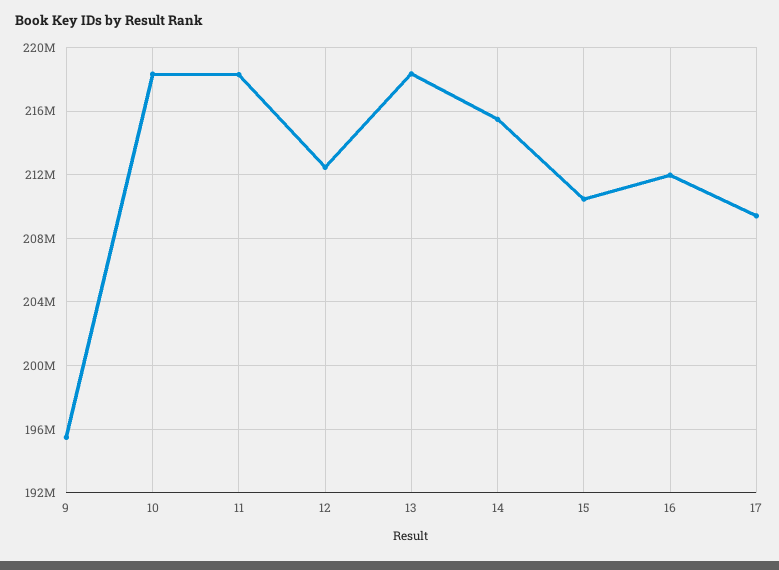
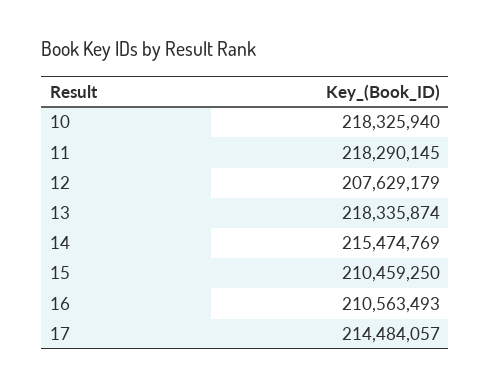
9: 195500000 -> none
12: 212500000 -> 207629179
16: 212000000 -> 210563493
17: 209500000 -> 214484057

